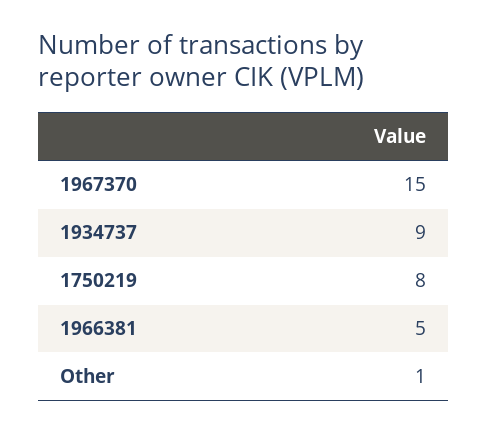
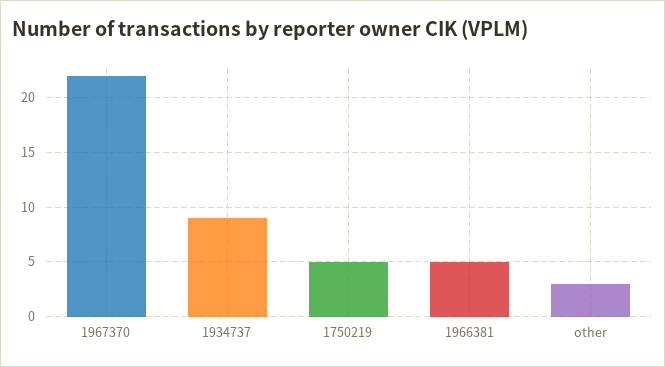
1967370: 15 -> 22
1750219: 8 -> 5
Other: 1 -> 3

